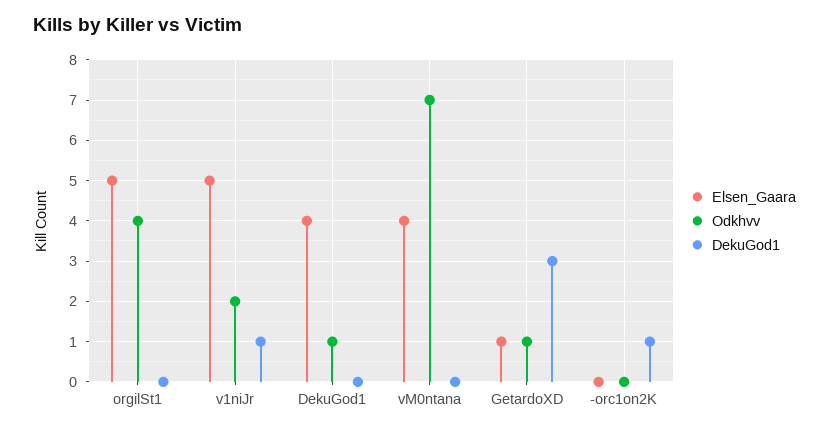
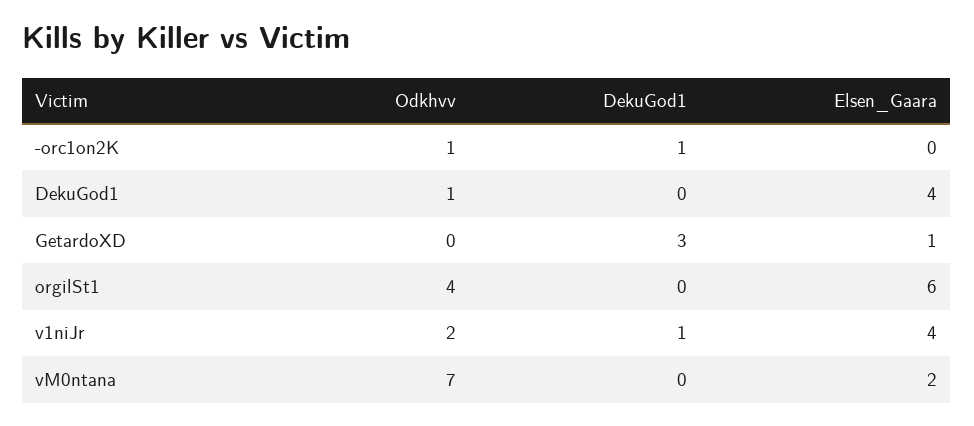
Elsen_Gaara, orgilSt1: 5 -> 6
Elsen_Gaara, v1niJr: 5 -> 4
Elsen_Gaara, vM0ntana: 4 -> 2
Odkhvv, GetardoXD: 1 -> 0
Odkhvv, -orc1on2K: 0 -> 1

